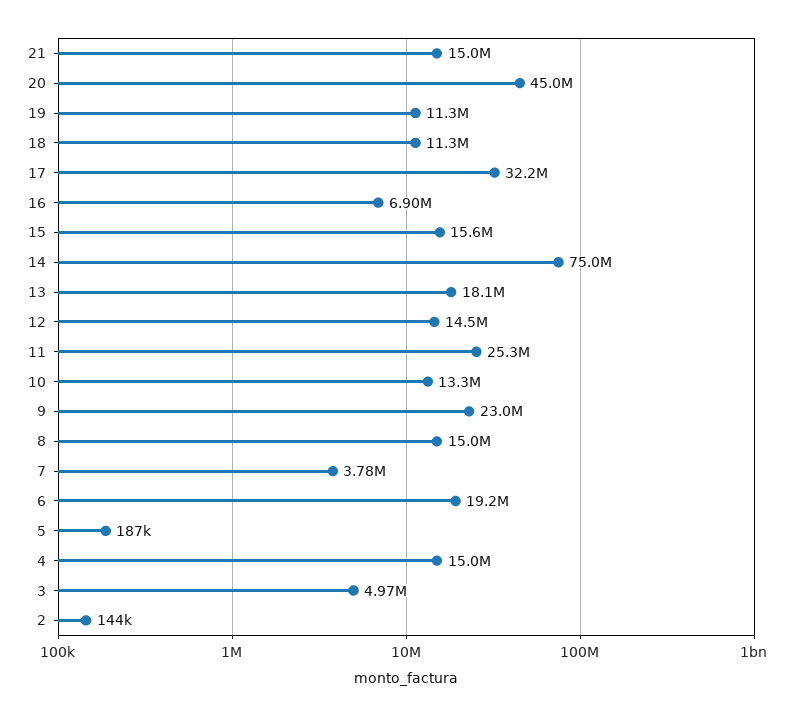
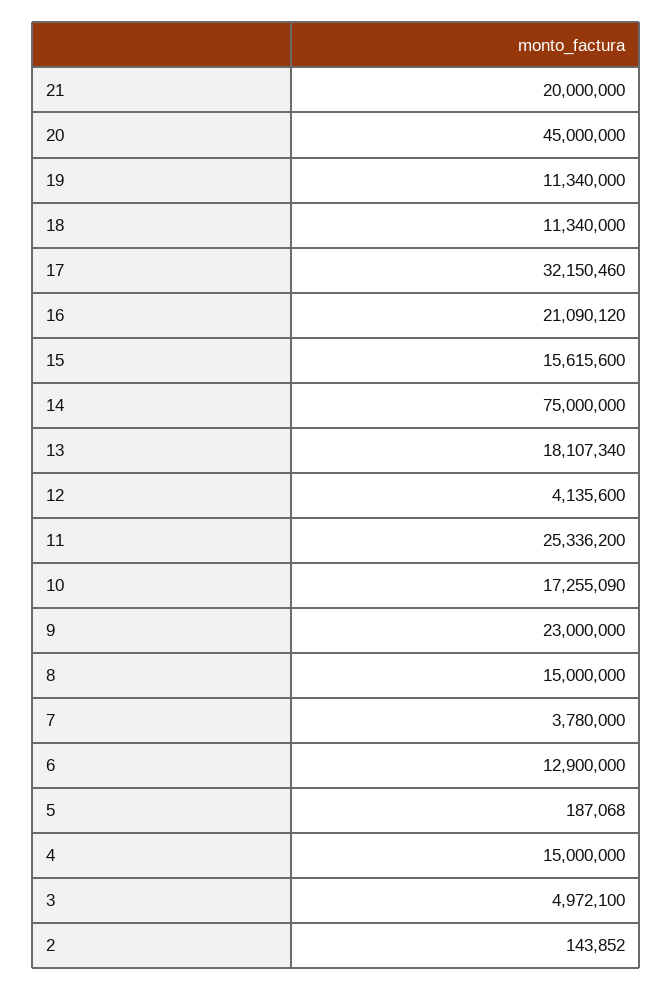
21: 15000000 -> 20000000
16: 6900000 -> 21090120
12: 14500000 -> 4135600
10: 13300000 -> 17255090
6: 19200000 -> 12900000

